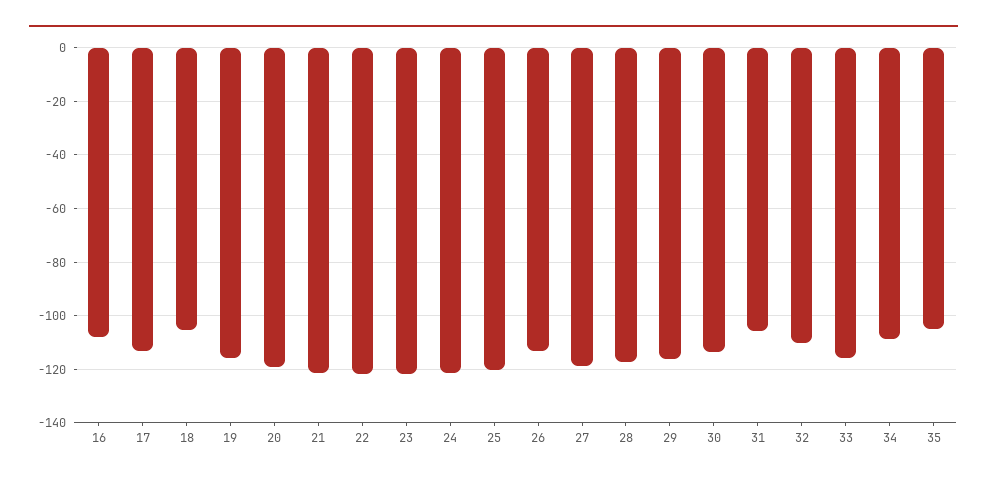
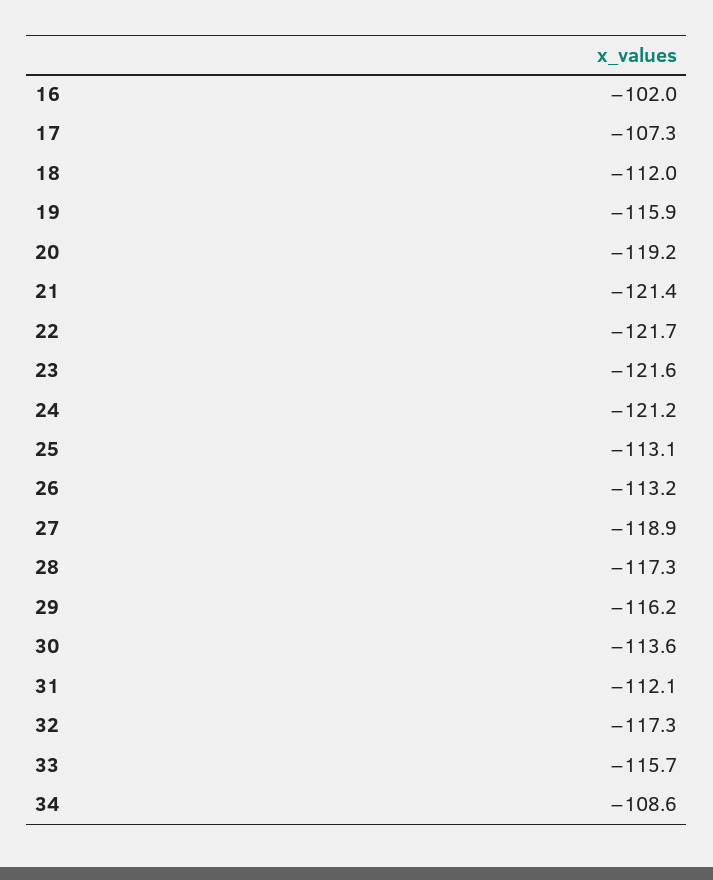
16: -107.5 -> -102
17: -112.5 -> -107.3
18: -105 -> -112
25: -120 -> -113.1
31: -105 -> -112.1
32: -110 -> -117.3
35: -105 -> none

